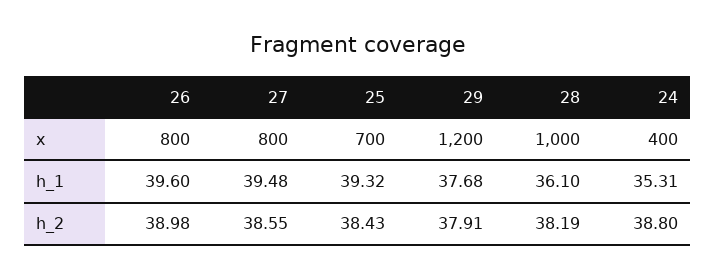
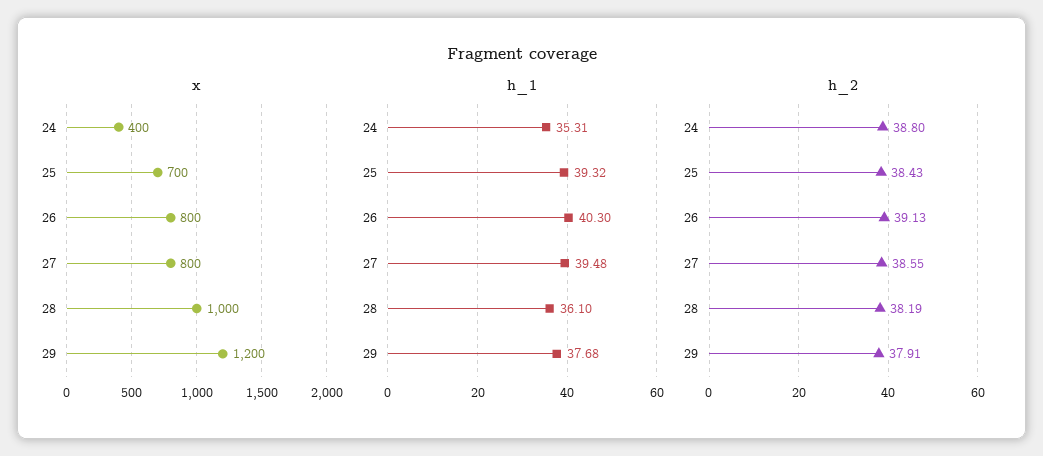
h_1, 26: 39.6 -> 40.3
h_2, 26: 38.98 -> 39.13

